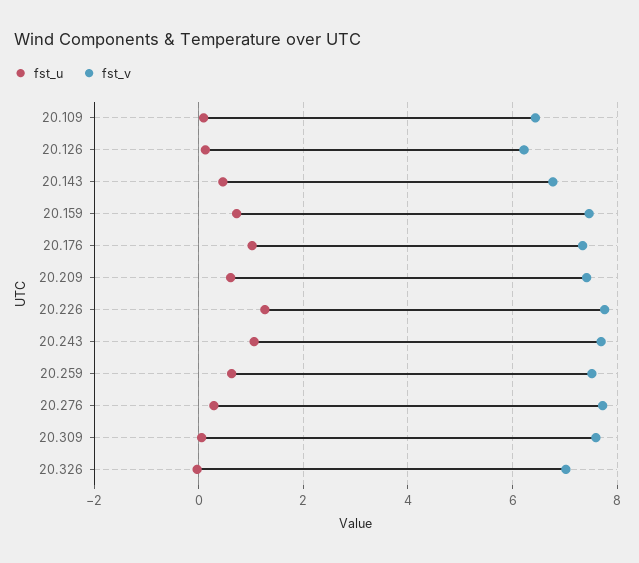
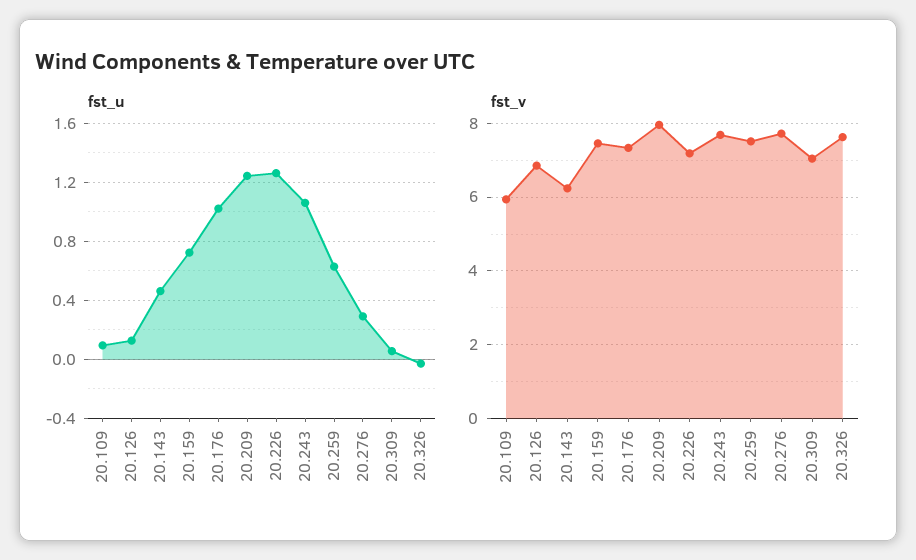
fst_v, 20.109: 6.4 -> 6
fst_v, 20.126: 6.2 -> 6.8
fst_v, 20.143: 6.8 -> 6.2
fst_u, 20.209: 0.6 -> 1.25
fst_v, 20.209: 7.4 -> 8
fst_v, 20.226: 7.8 -> 7.2
fst_v, 20.309: 7.6 -> 7
fst_v, 20.326: 7 -> 7.6

